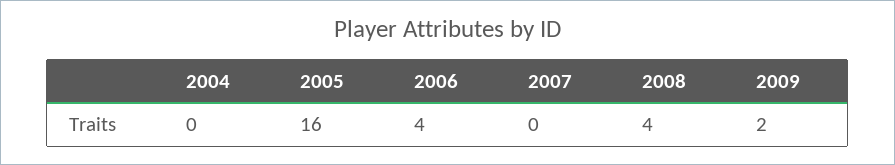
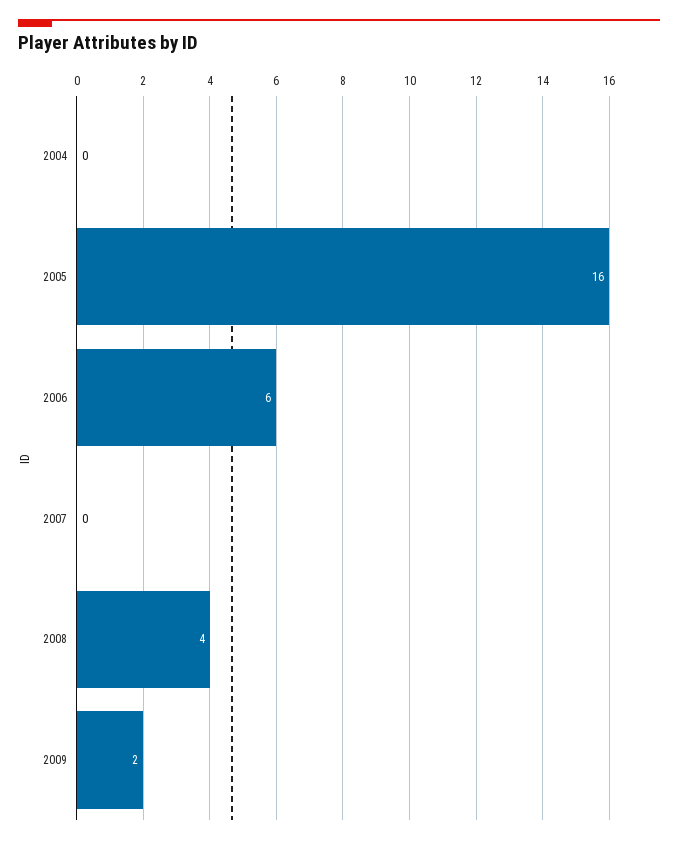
2006: 4 -> 6

